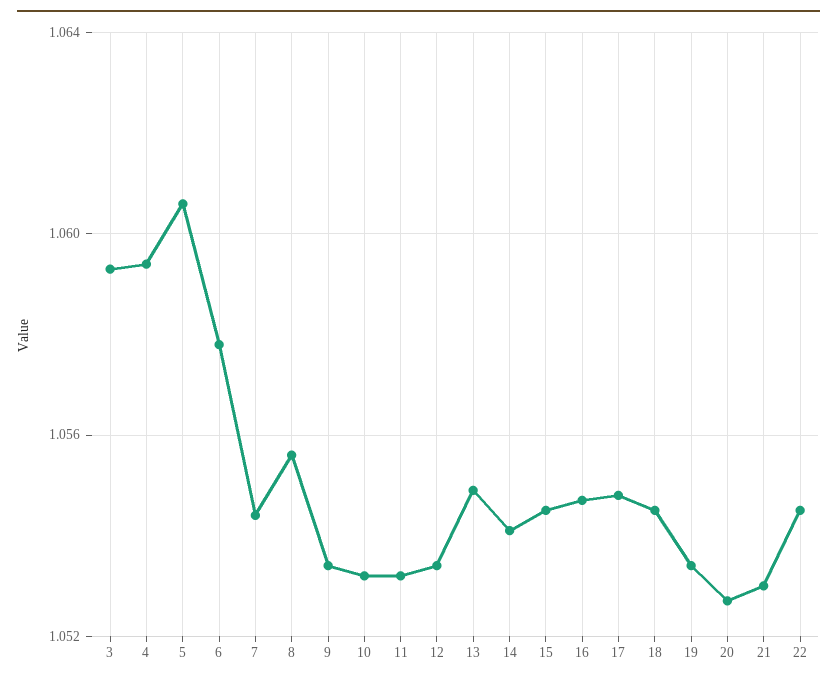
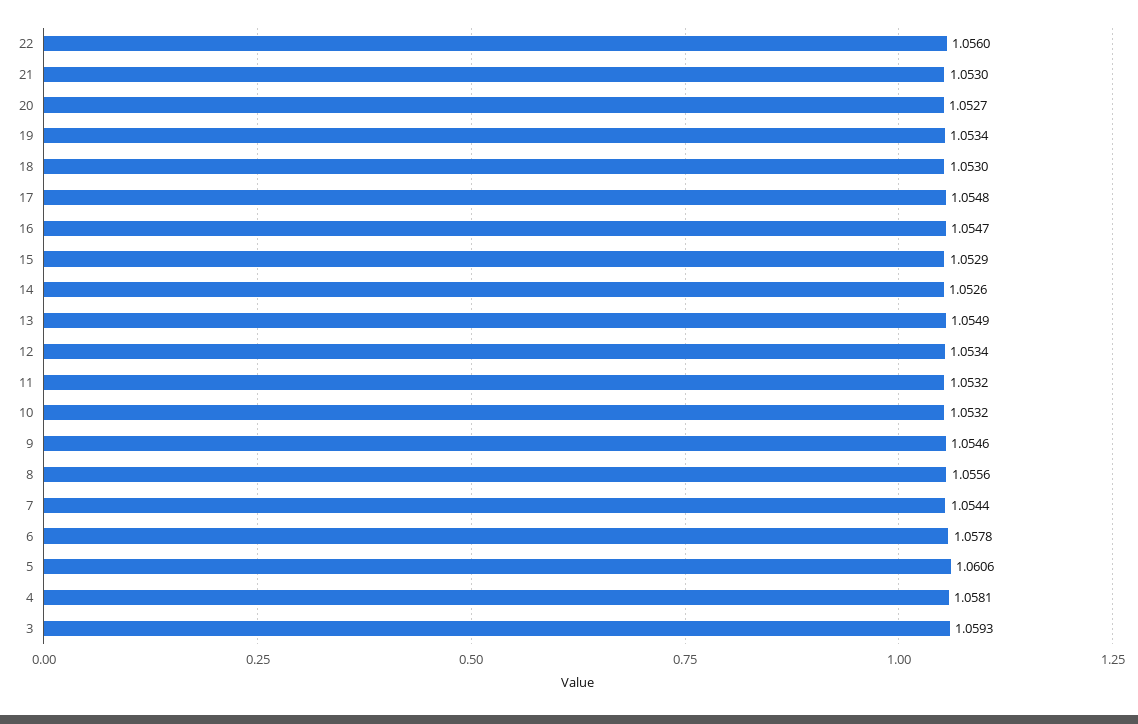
4: 1.0595 -> 1.0581
9: 1.0535 -> 1.0546
14: 1.054 -> 1.0526
15: 1.0545 -> 1.0529
18: 1.0545 -> 1.053
22: 1.0545 -> 1.056

